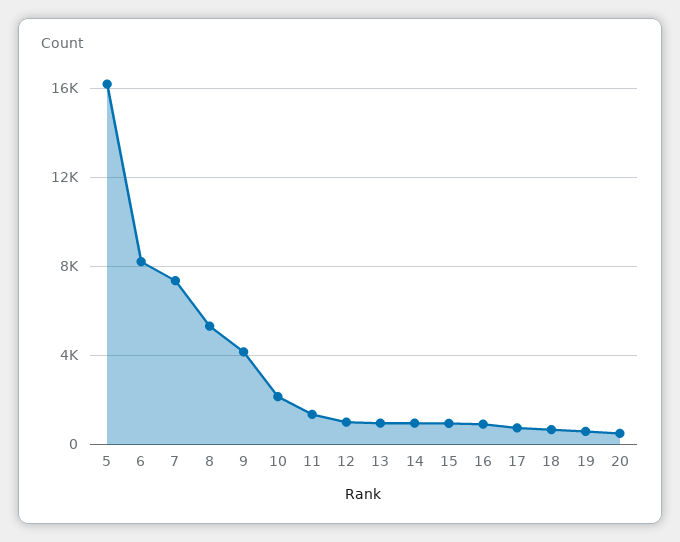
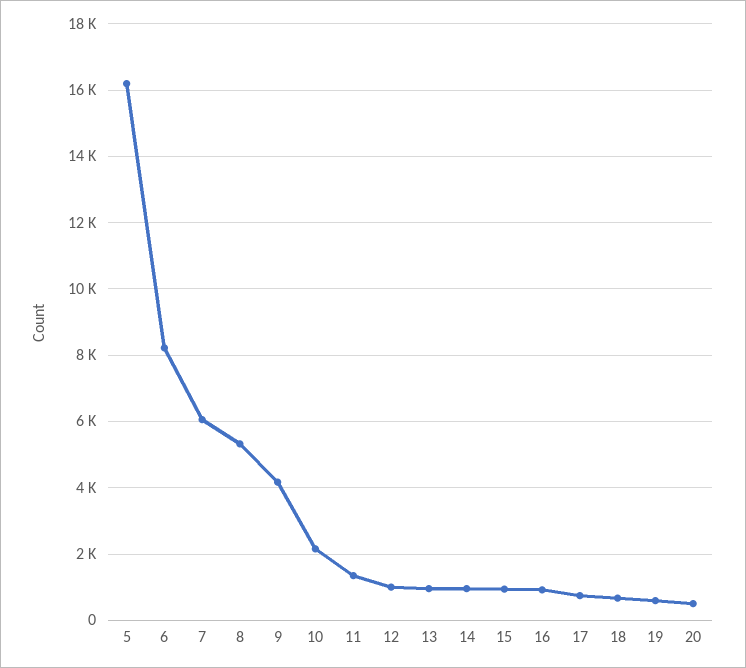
7: 7500 -> 6000

